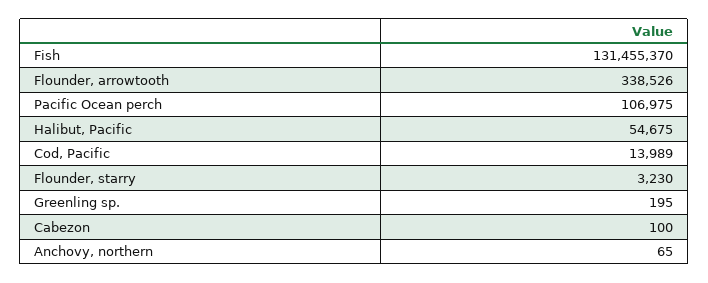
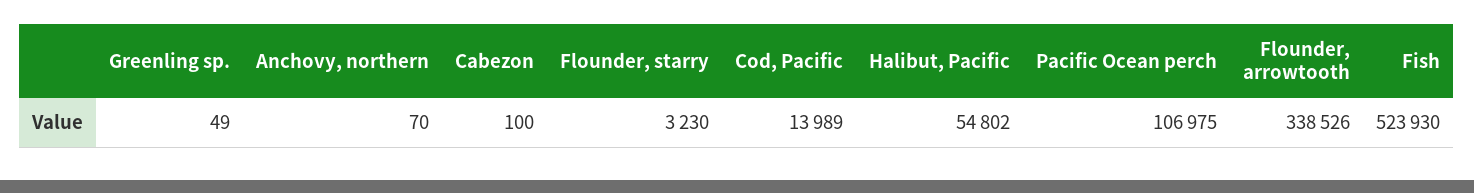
Fish: 131455370 -> 523930
Halibut, Pacific: 54675 -> 54802
Greenling sp.: 195 -> 49
Anchovy, northern: 65 -> 70

